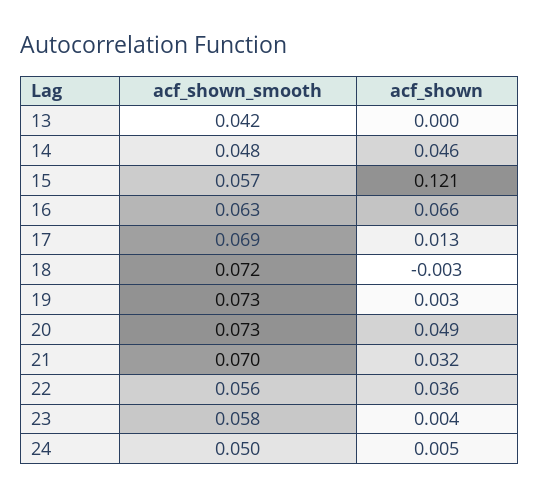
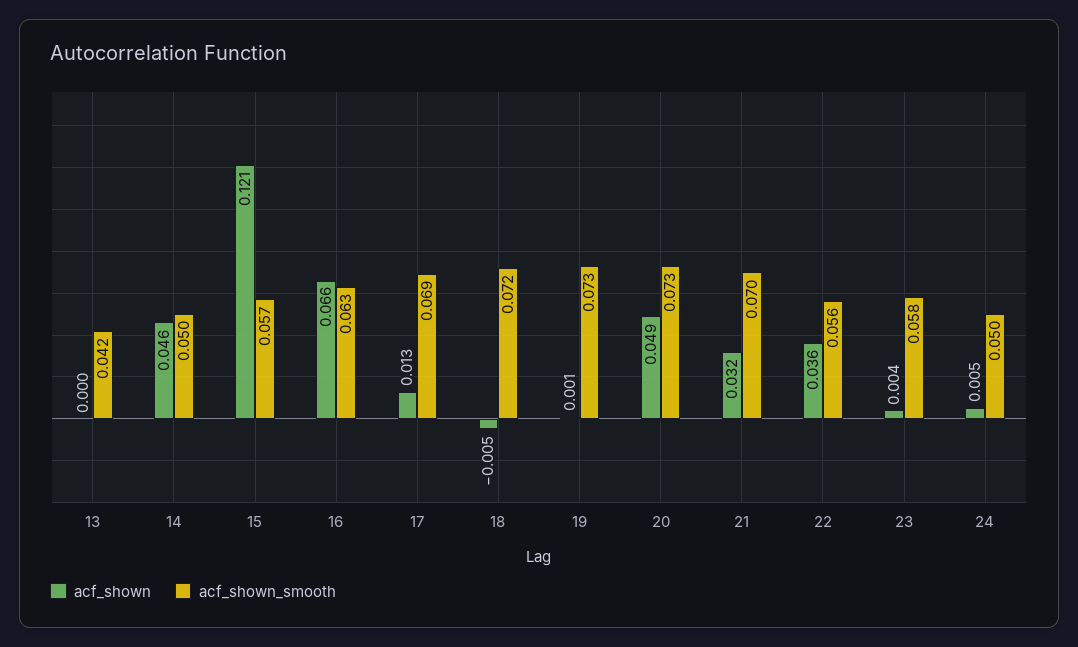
acf_shown_smooth, 14: 0.048 -> 0.05
acf_shown, 18: -0.003 -> -0.005
acf_shown, 19: 0.003 -> 0.001

